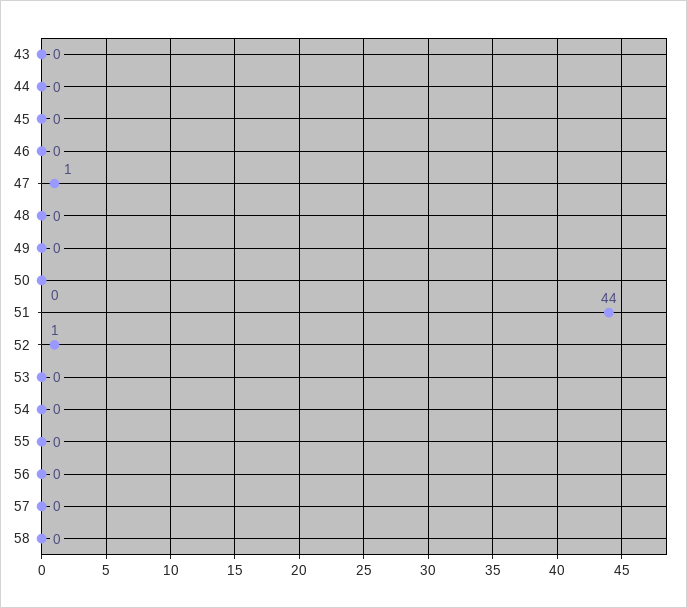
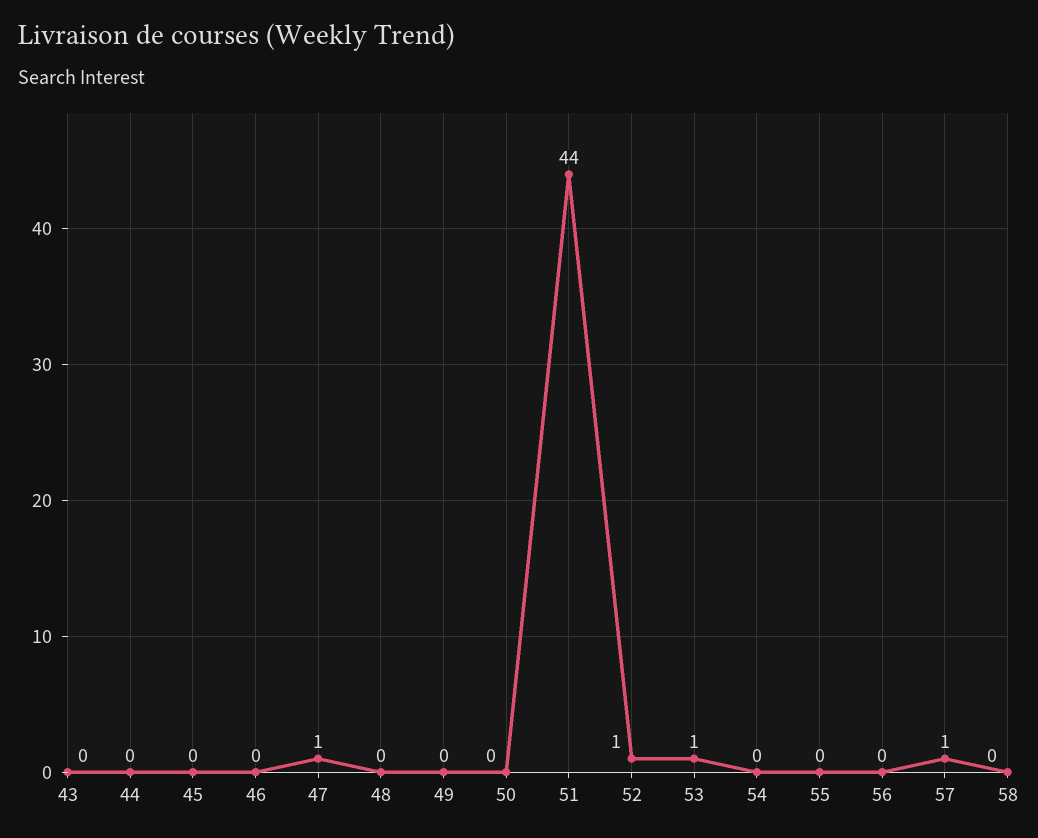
53: 0 -> 1
57: 0 -> 1

